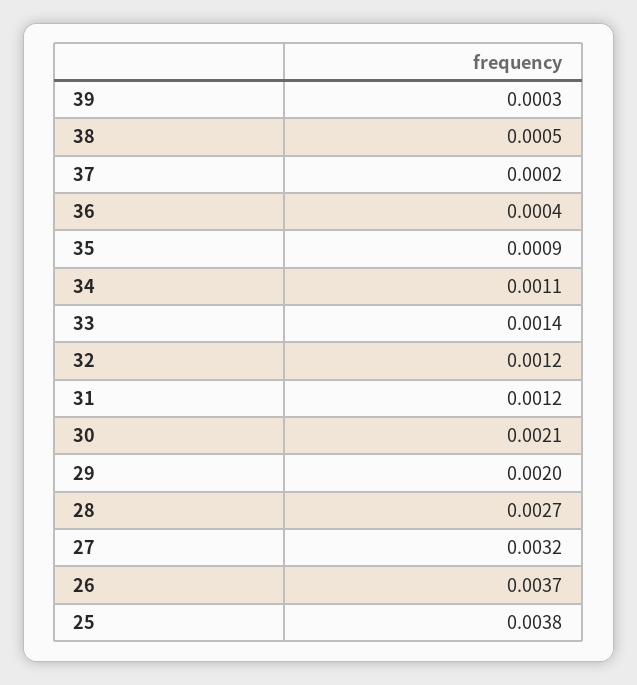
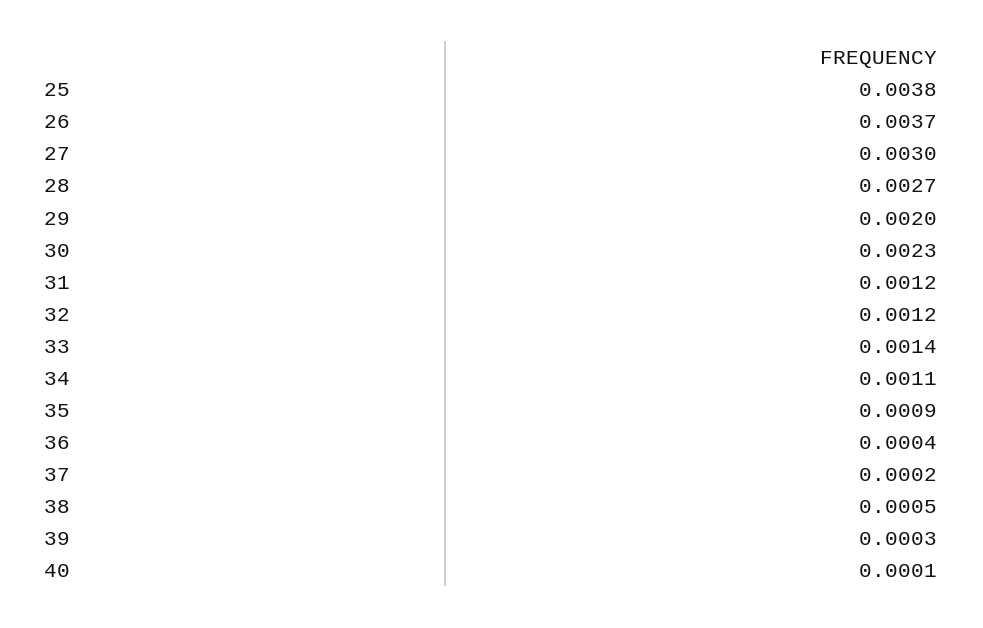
30: 0.0021 -> 0.0023
27: 0.0032 -> 0.003
40: none -> 0.0001

